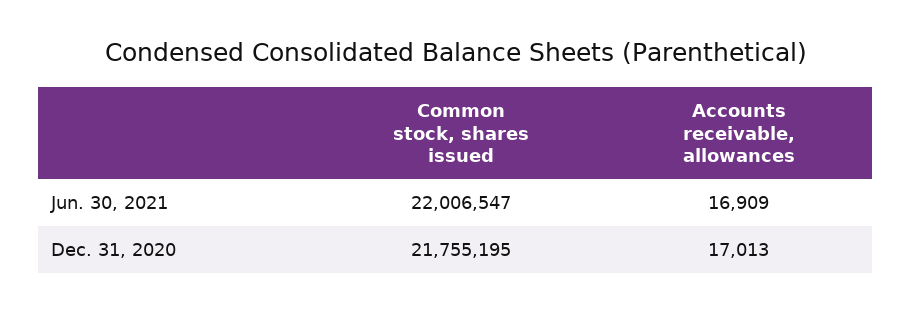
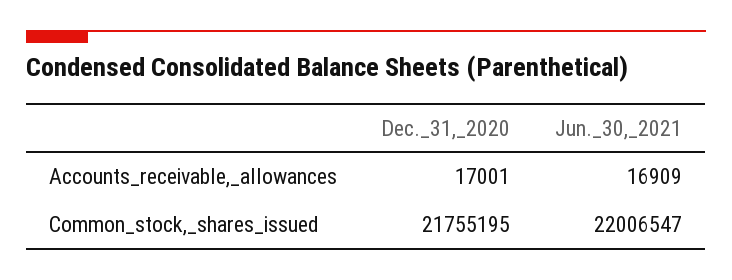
Accounts receivable, allowances, Dec. 31, 2020: 17013 -> 17001

